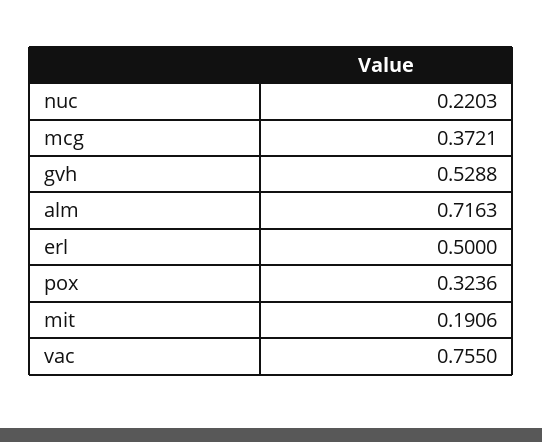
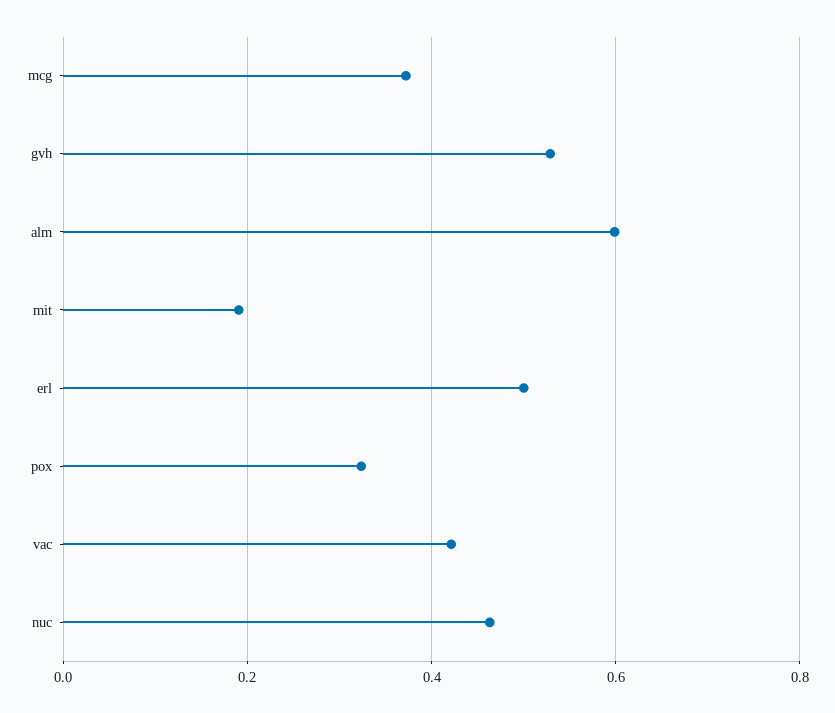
nuc: 0.2203 -> 0.46
alm: 0.7163 -> 0.6
vac: 0.755 -> 0.42

